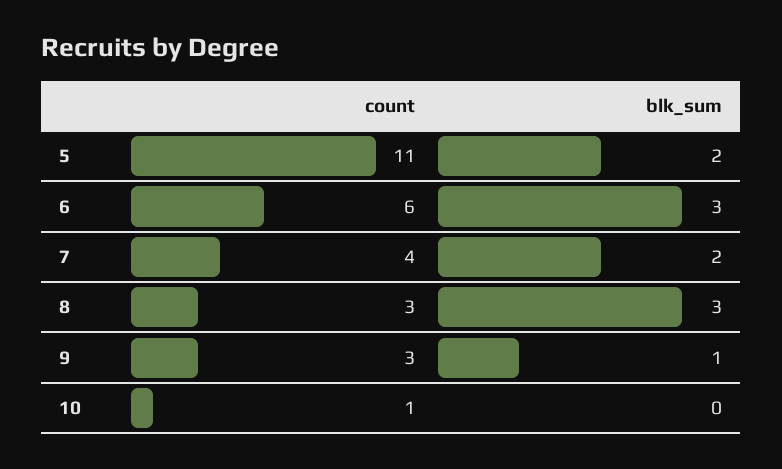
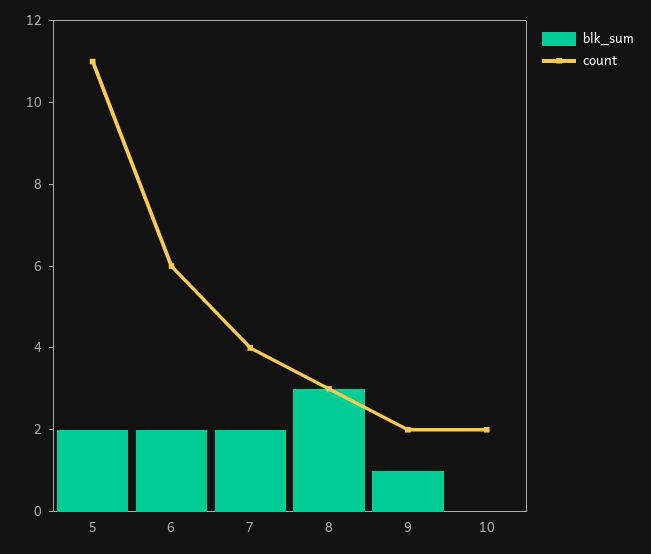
blk_sum, 6: 3 -> 2
count, 9: 3 -> 2
count, 10: 1 -> 2

